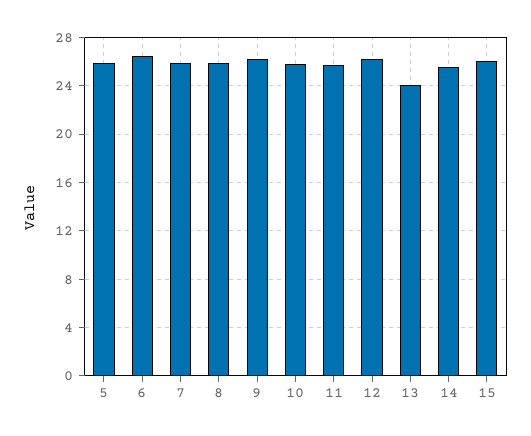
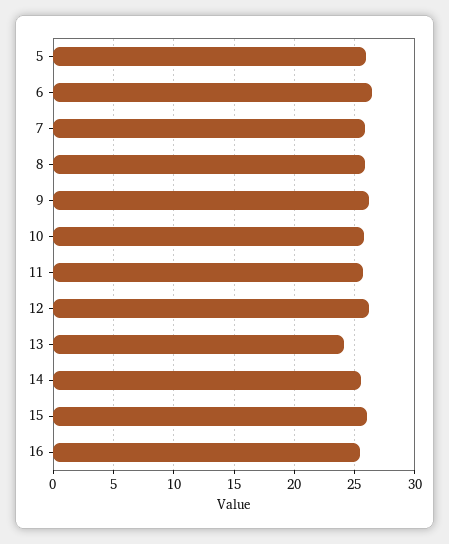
16: none -> 25.5

